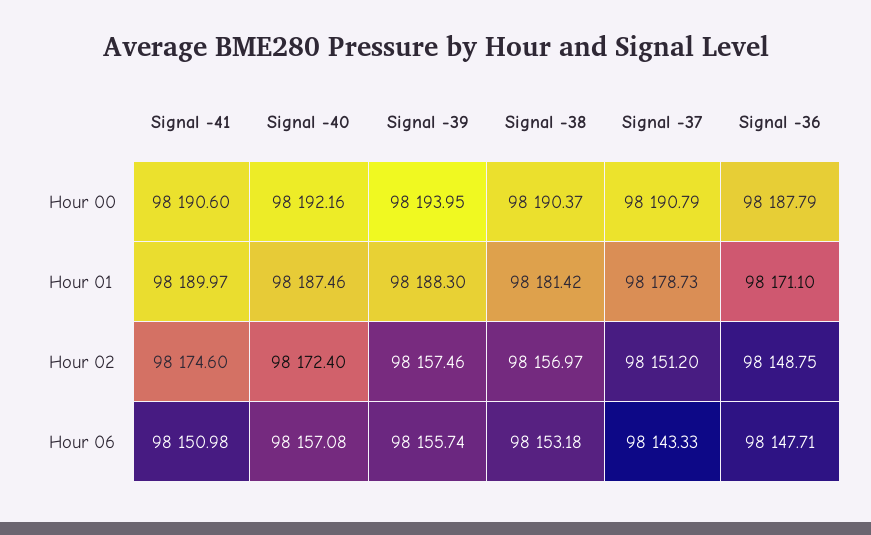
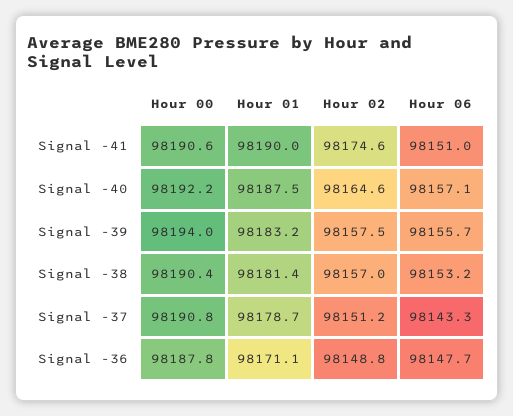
Signal -39, Hour 01: 98188.3 -> 98183.2
Signal -40, Hour 02: 98172.4 -> 98164.6

